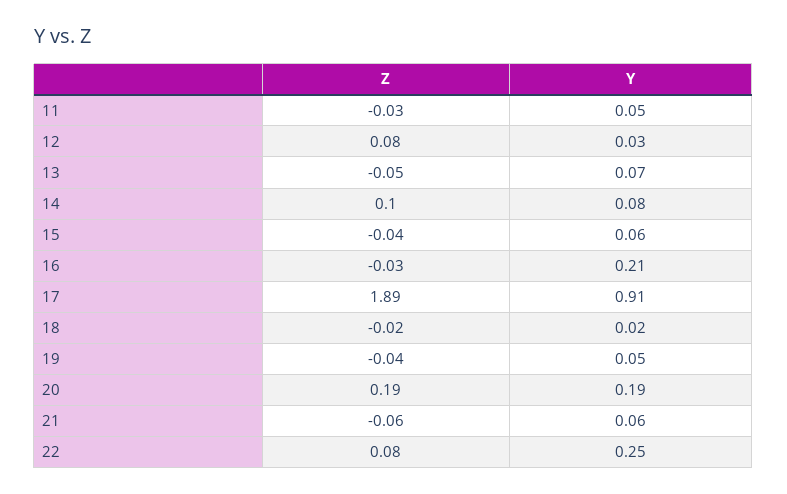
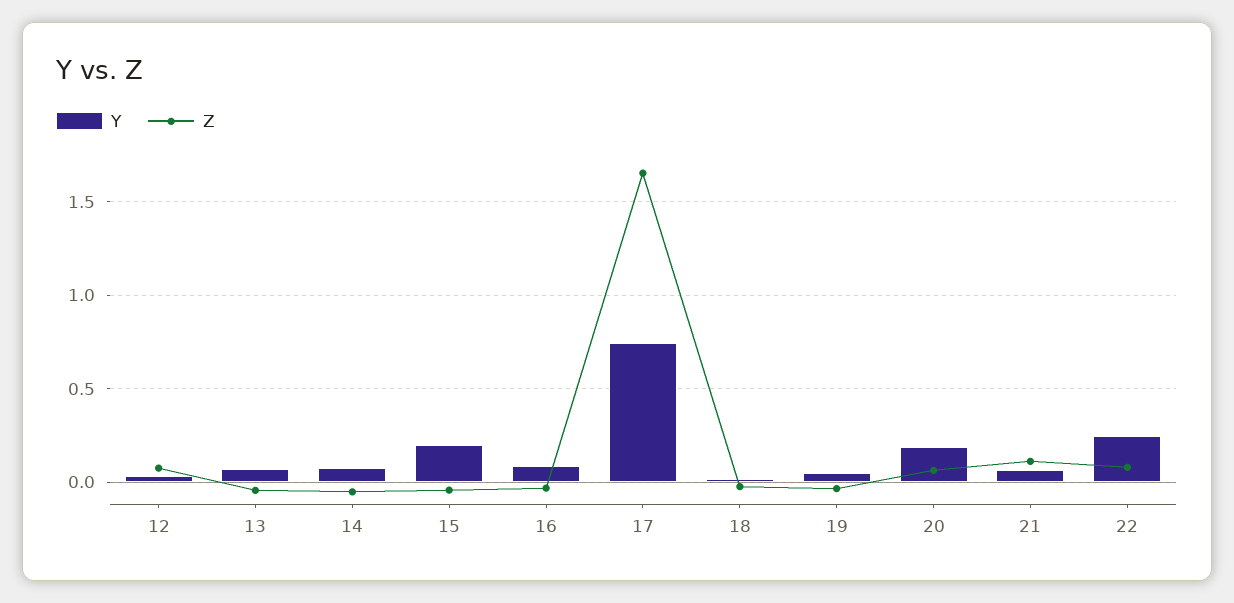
Z, 11: -0.03 -> none
Y, 11: 0.05 -> none
Z, 14: 0.1 -> -0.05
Y, 15: 0.06 -> 0.2
Y, 16: 0.21 -> 0.1
Z, 17: 1.89 -> 1.65
Y, 17: 0.91 -> 0.75
Z, 20: 0.19 -> 0.05
Z, 21: -0.06 -> 0.1

